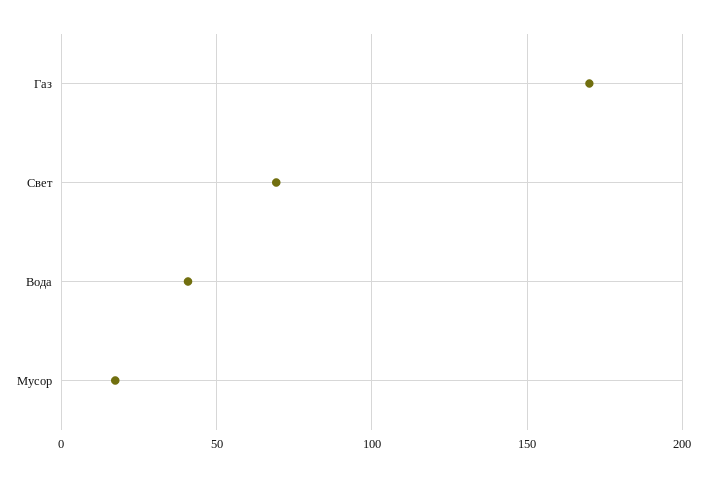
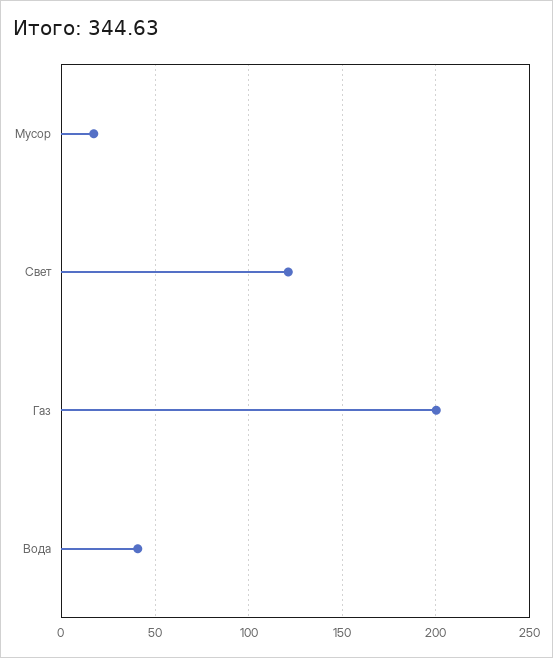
Газ: 170 -> 200
Свет: 70 -> 120

